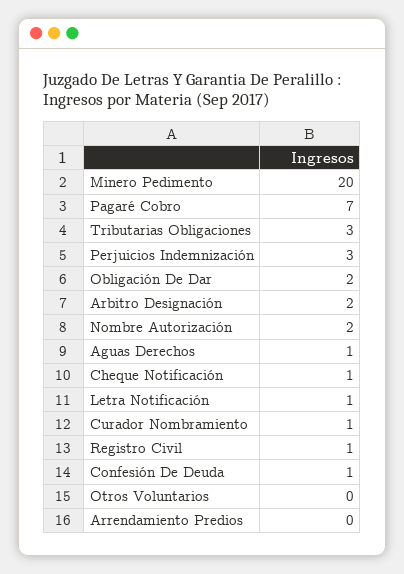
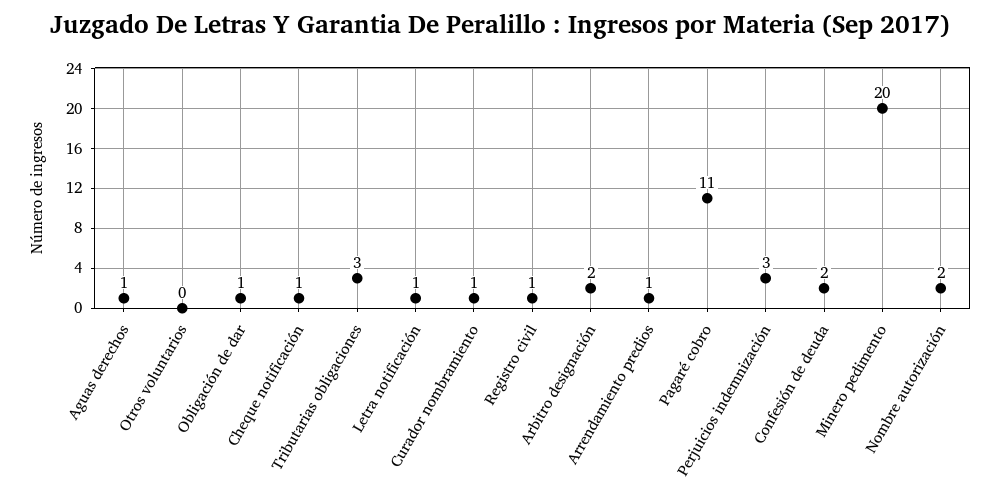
Pagaré Cobro: 7 -> 11
Obligación De Dar: 2 -> 1
Confesión De Deuda: 1 -> 2
Arrendamiento Predios: 0 -> 1

